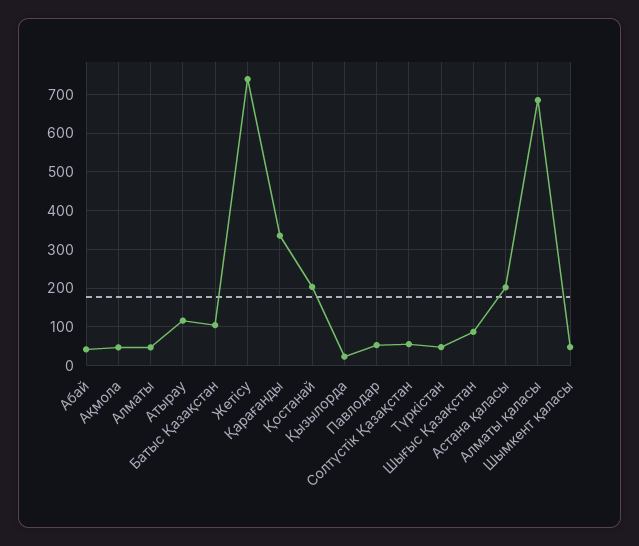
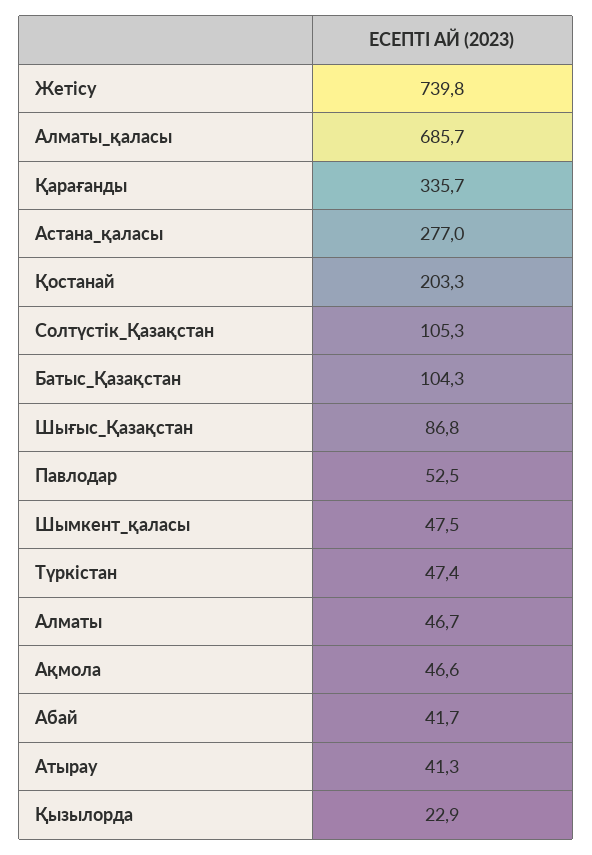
Атырау: 120 -> 41.3
Солтүстік Қазақстан: 60 -> 105.3
Астана қаласы: 200 -> 277

